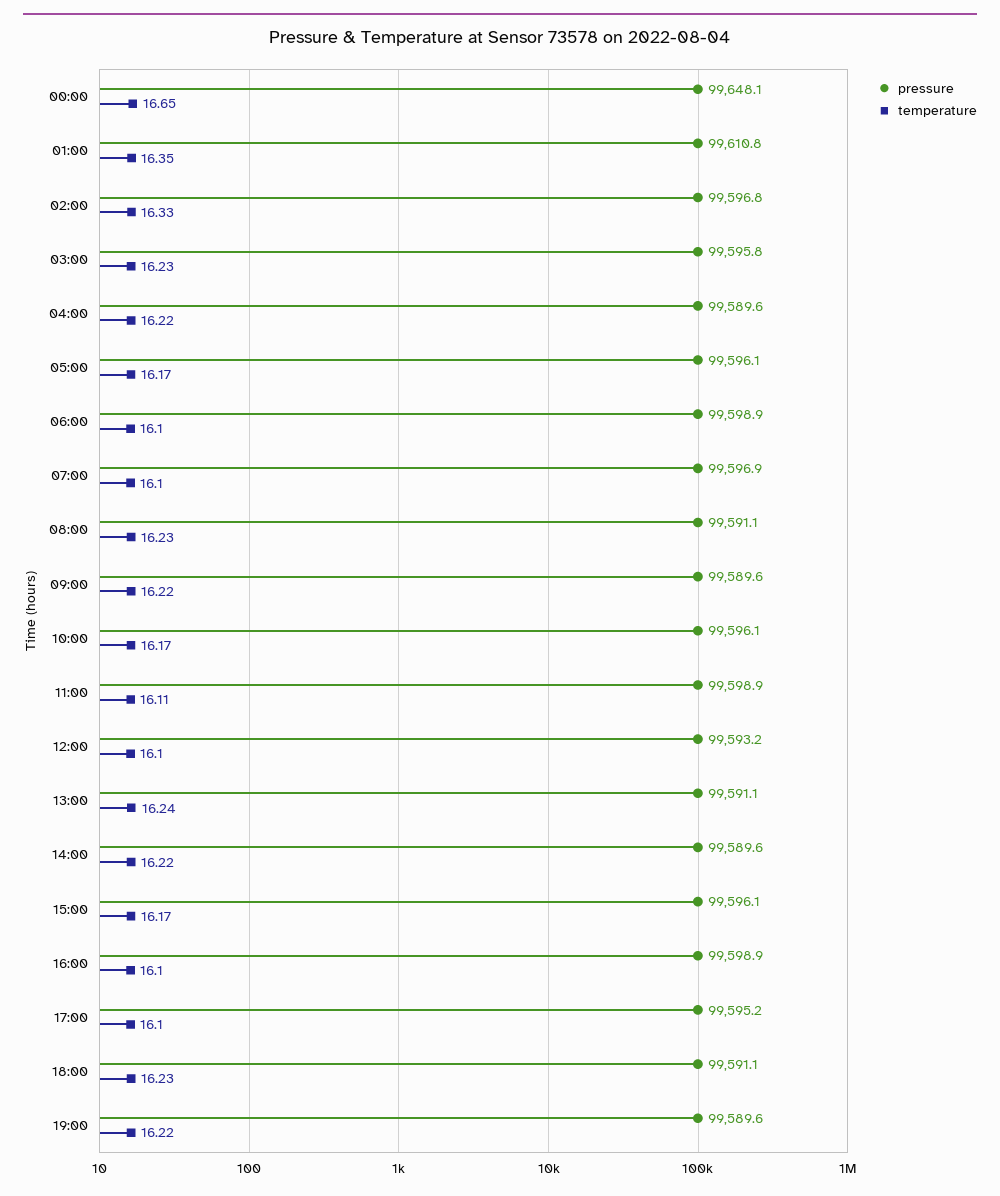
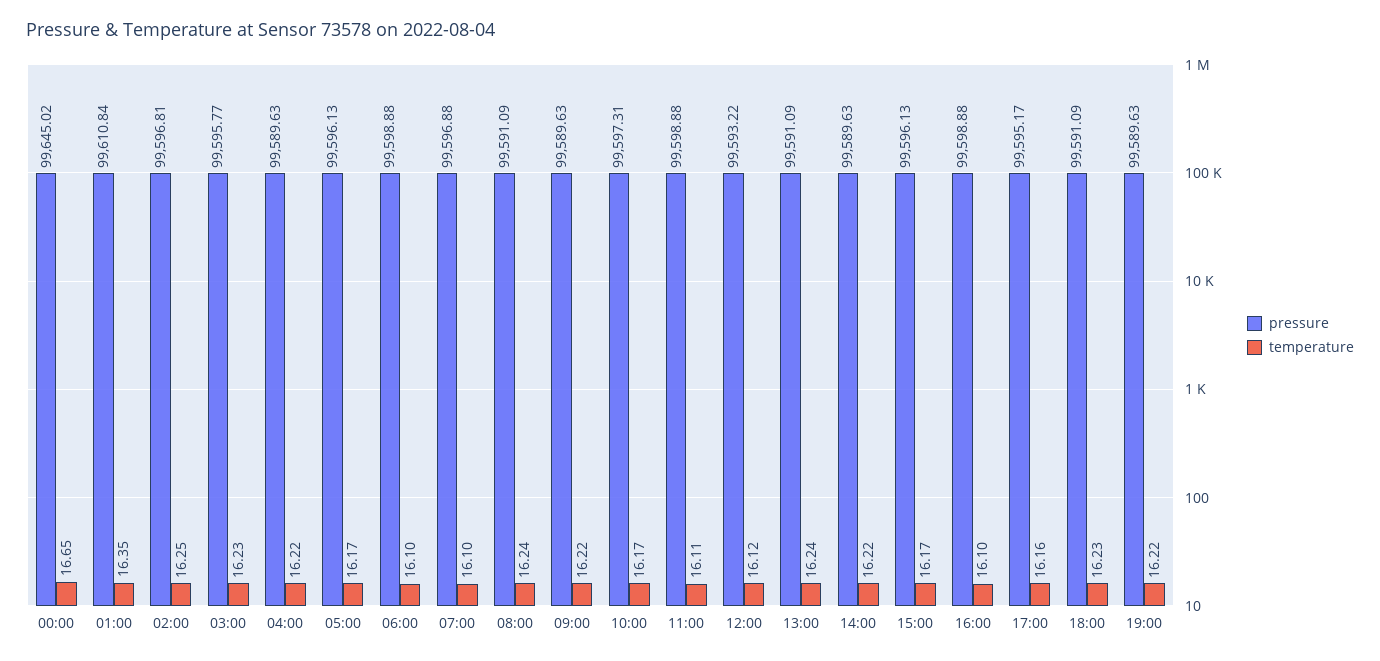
pressure, 00:00: 99648.1 -> 99645.02
temperature, 02:00: 16.33 -> 16.25
temperature, 08:00: 16.23 -> 16.24
pressure, 10:00: 99596.1 -> 99597.31
temperature, 12:00: 16.1 -> 16.12
temperature, 17:00: 16.1 -> 16.16

